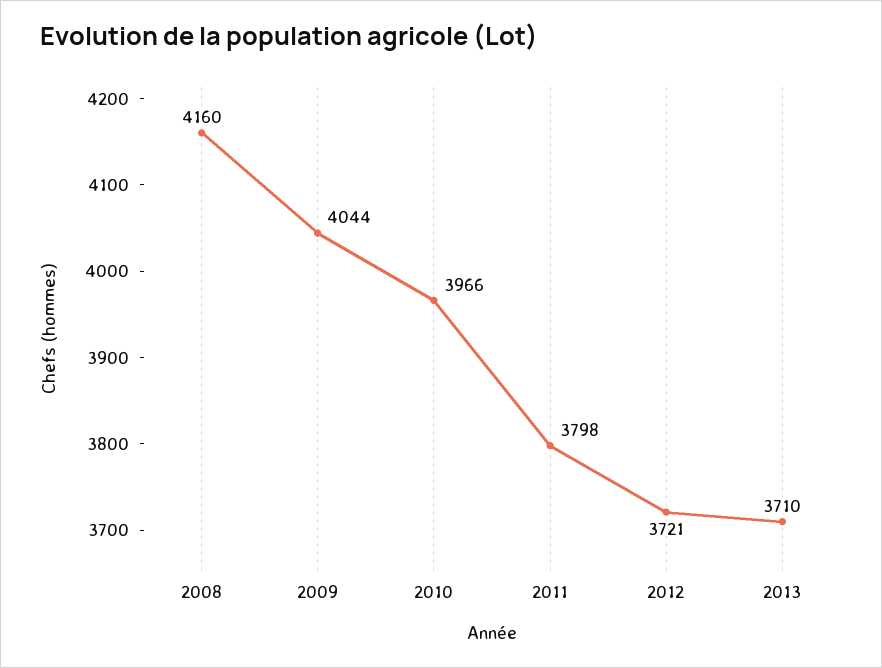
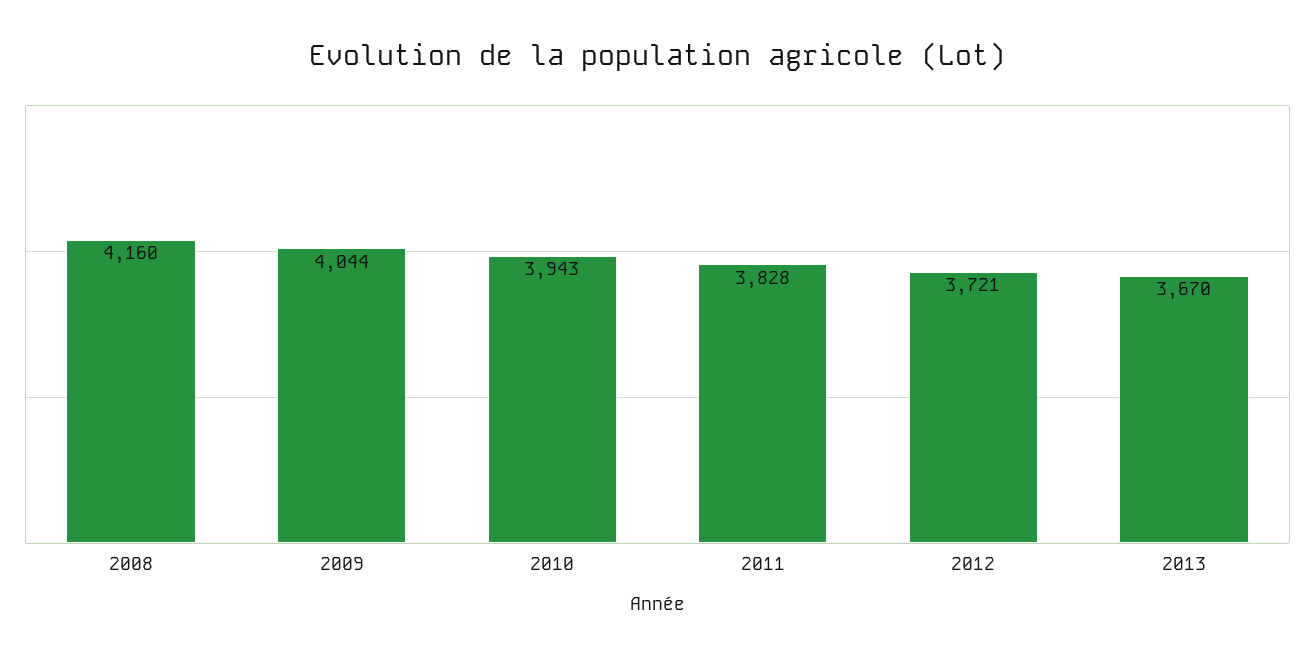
2010: 3966 -> 3943
2011: 3798 -> 3828
2013: 3710 -> 3670

